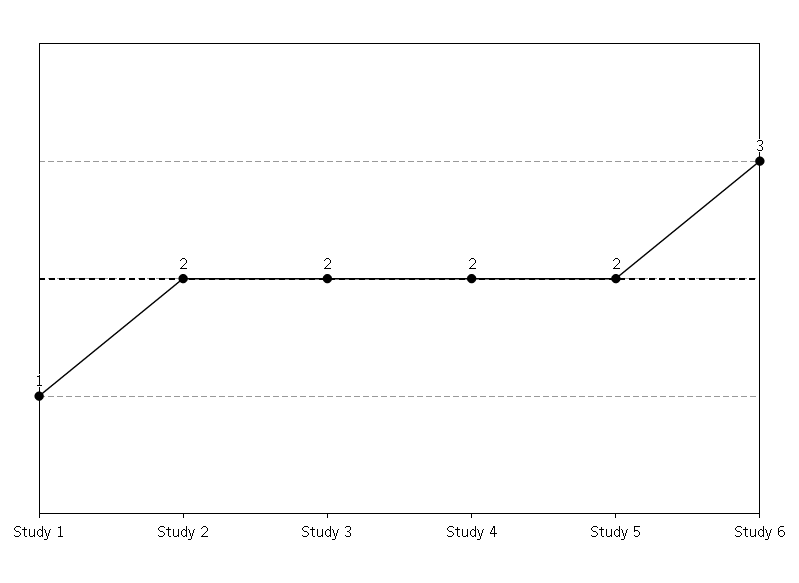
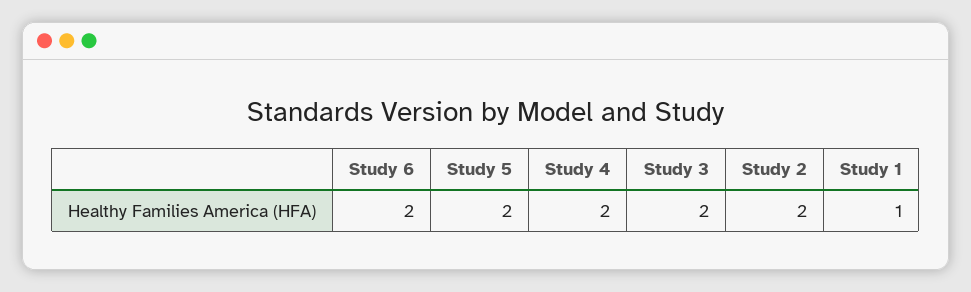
Study 6: 3 -> 2

